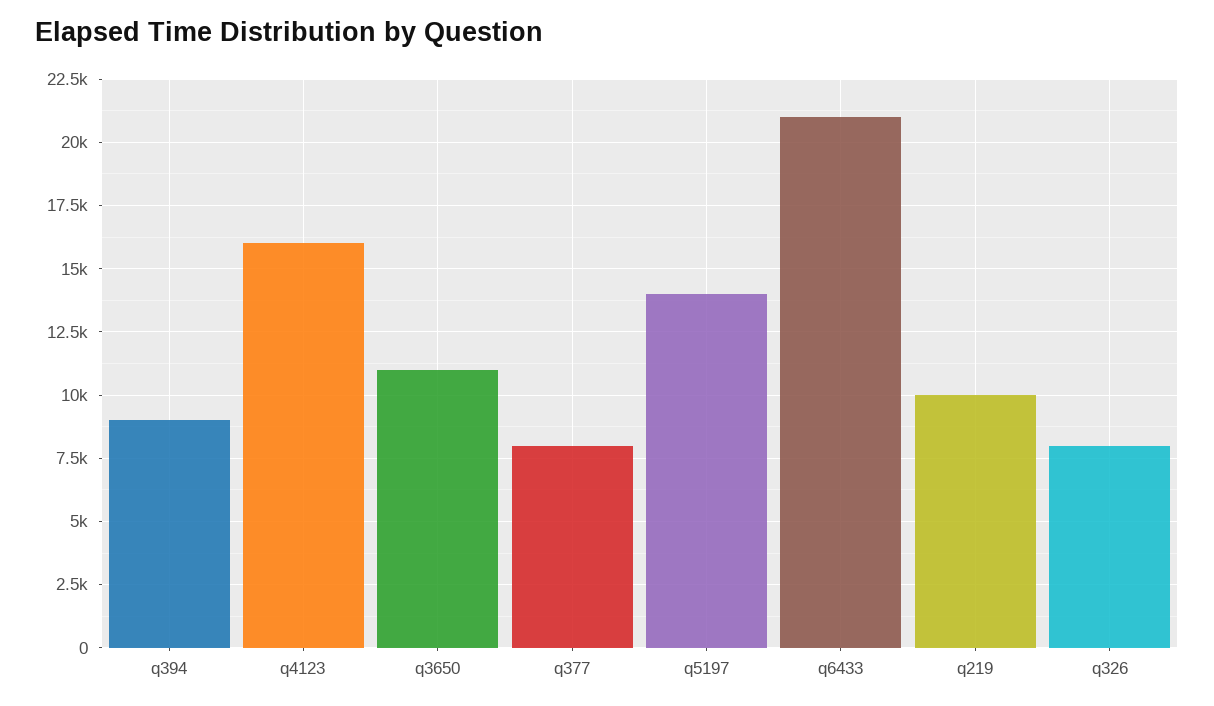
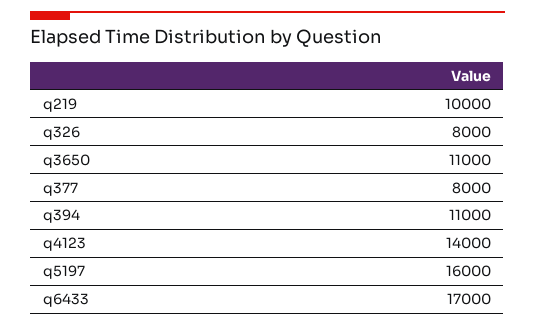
q394: 9000 -> 11000
q4123: 16000 -> 14000
q5197: 14000 -> 16000
q6433: 21000 -> 17000

